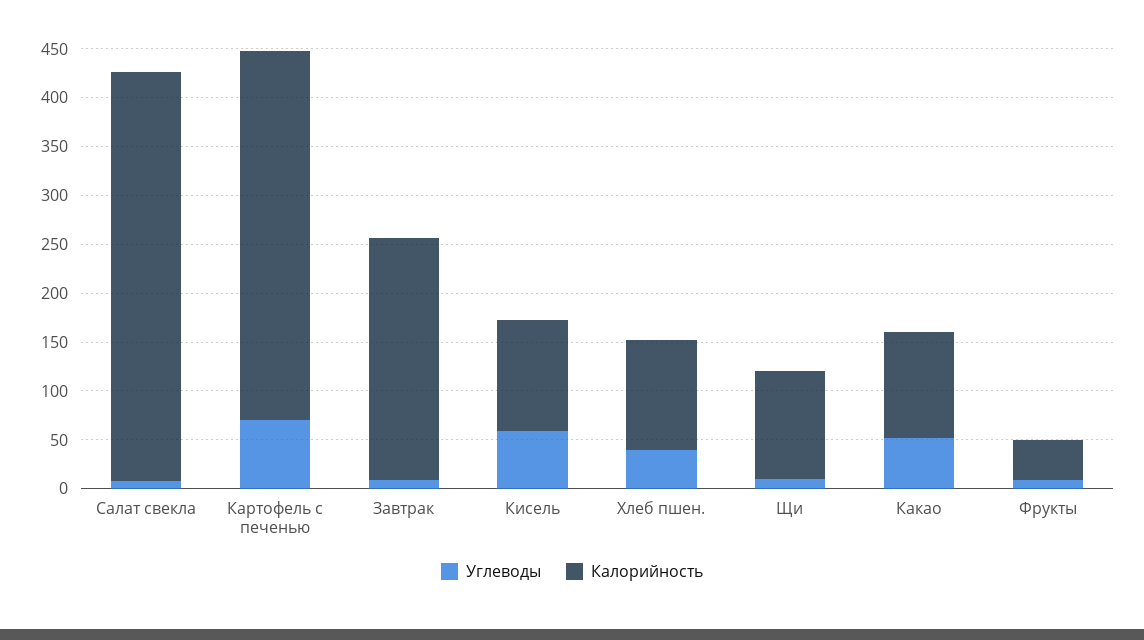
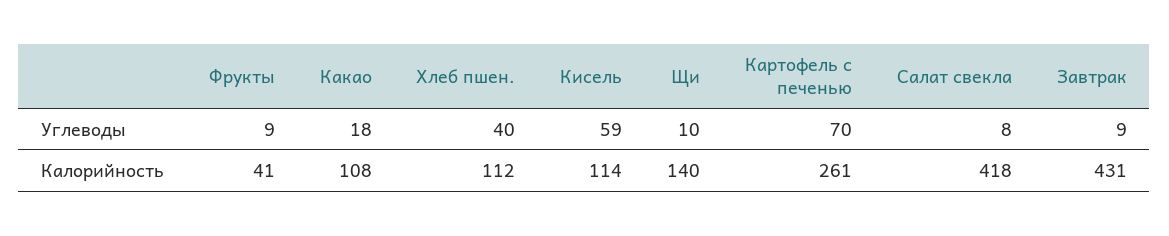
Калорийность, Картофель с печенью: 380 -> 261
Калорийность, Завтрак: 250 -> 431
Калорийность, Щи: 110 -> 140
Углеводы, Какао: 50 -> 18

